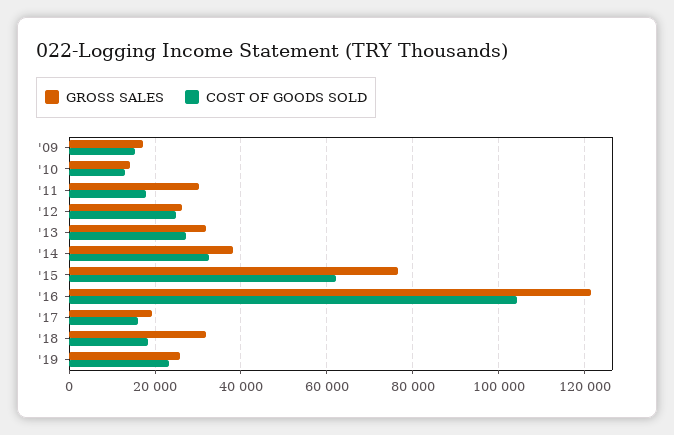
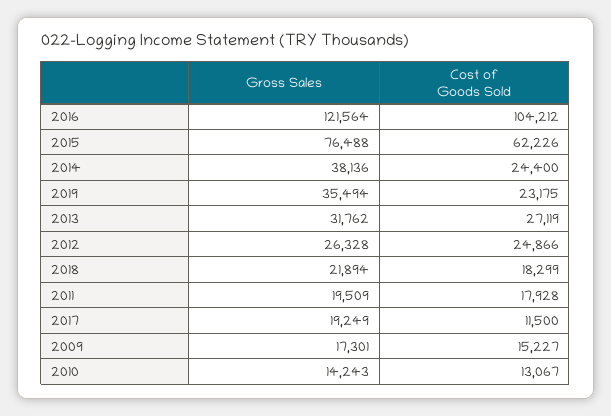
GROSS SALES, '11: 30000 -> 19509
COST OF GOODS SOLD, '14: 32000 -> 24400
COST OF GOODS SOLD, '17: 16000 -> 11500
GROSS SALES, '18: 32000 -> 21894
GROSS SALES, '19: 26000 -> 35494

